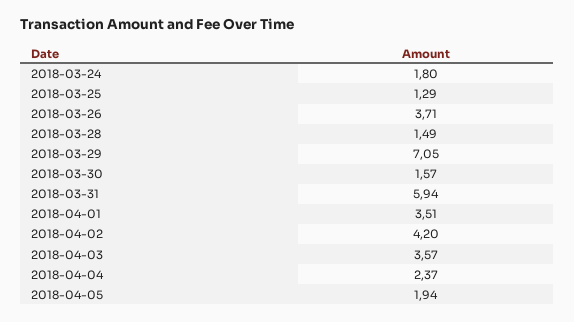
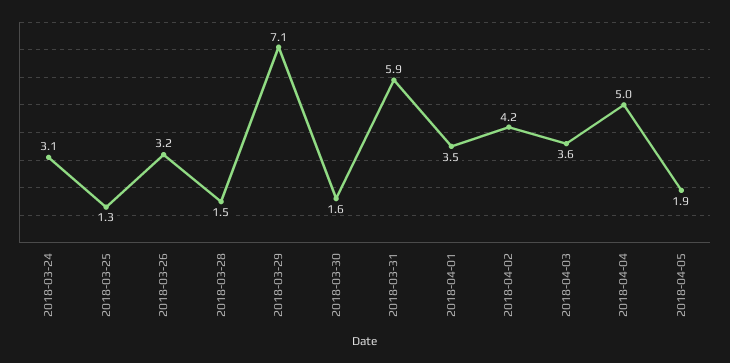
2018-03-24: 1.8 -> 3.1
2018-03-26: 3.71 -> 3.2
2018-04-04: 2.37 -> 5

